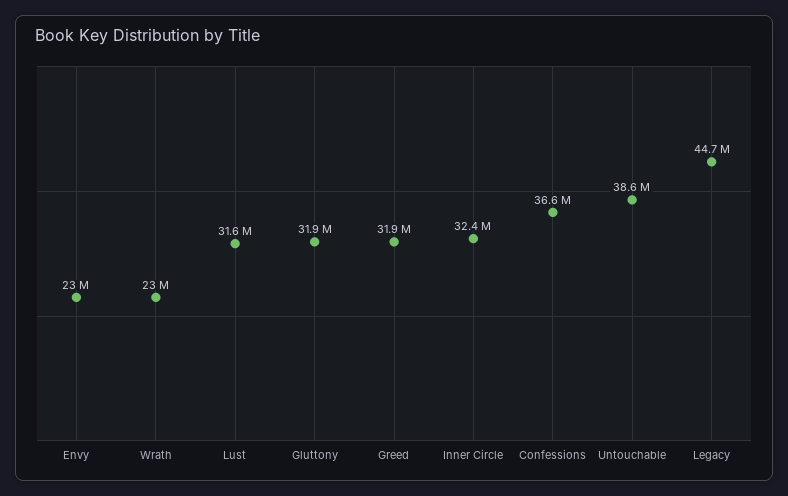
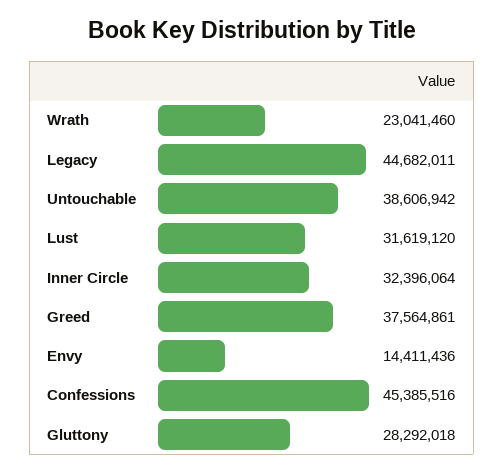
Envy: 23000000 -> 14411436
Gluttony: 31900000 -> 28292018
Greed: 31900000 -> 37564861
Confessions: 36600000 -> 45385516

